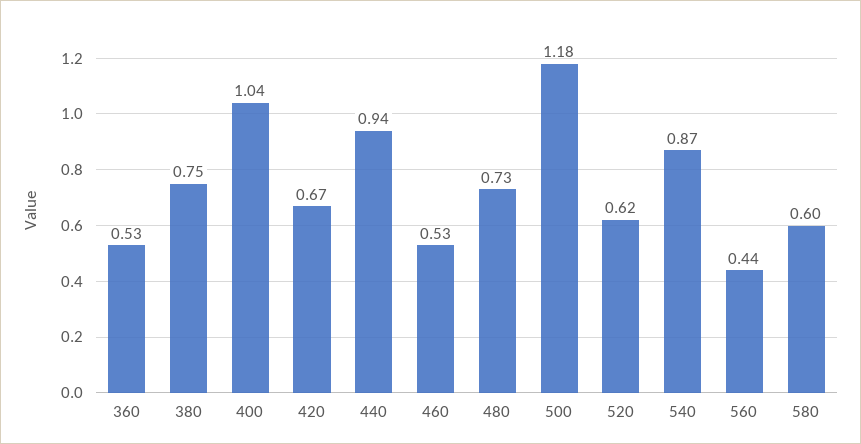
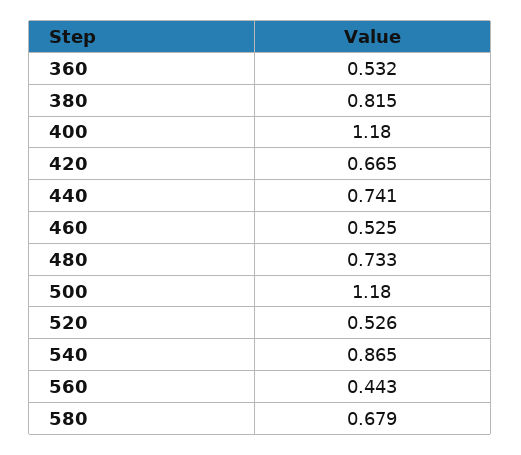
380: 0.75 -> 0.815
400: 1.04 -> 1.18
440: 0.94 -> 0.741
520: 0.62 -> 0.526
580: 0.6 -> 0.679

